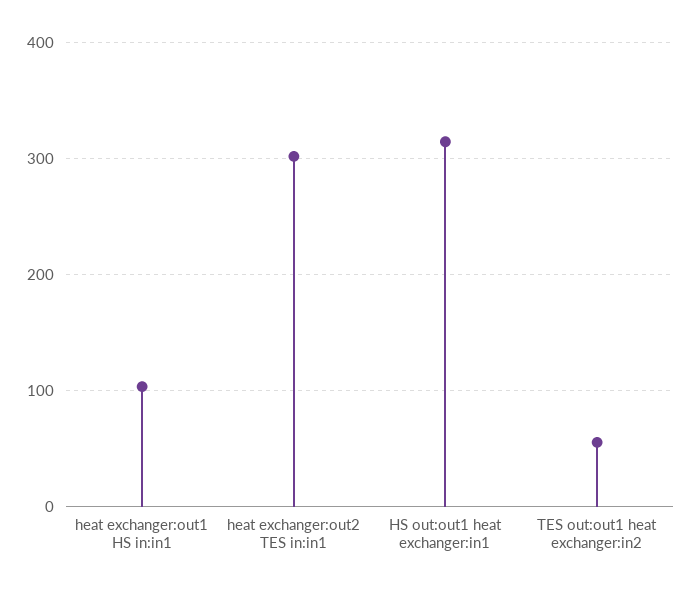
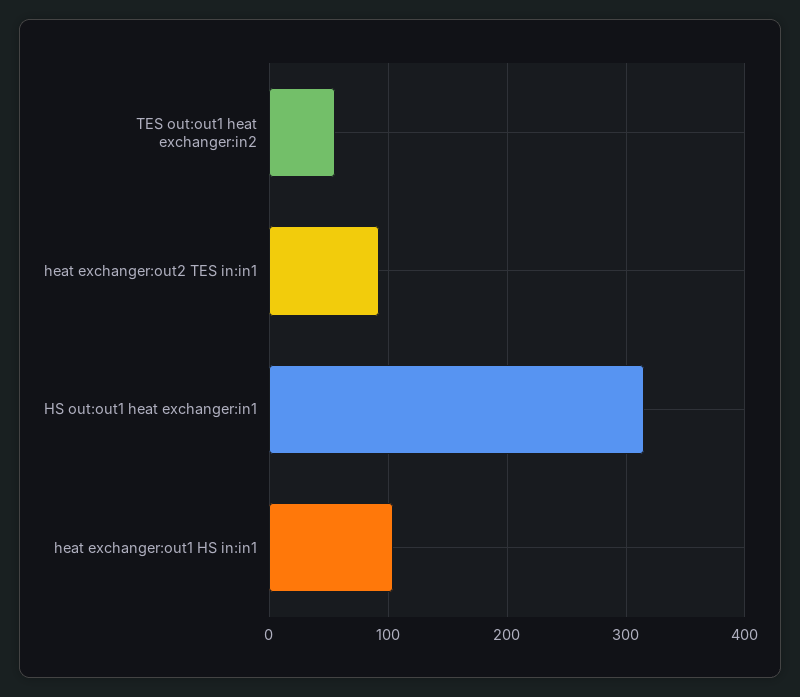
heat exchanger:out2 TES in:in1: 300 -> 90

